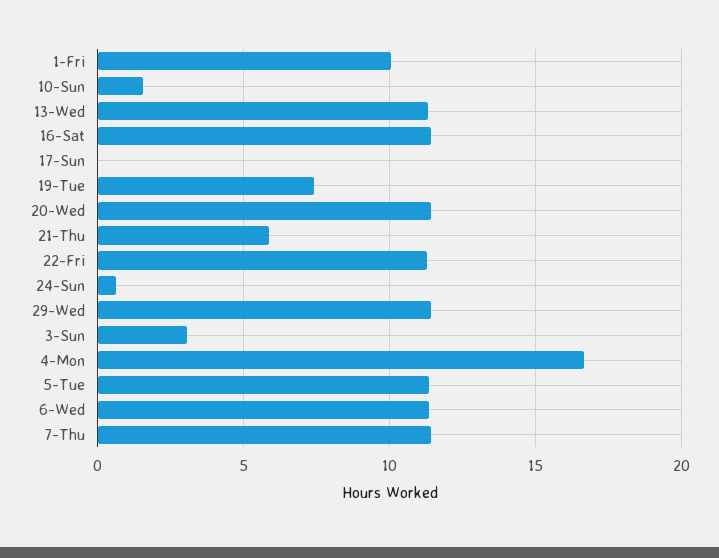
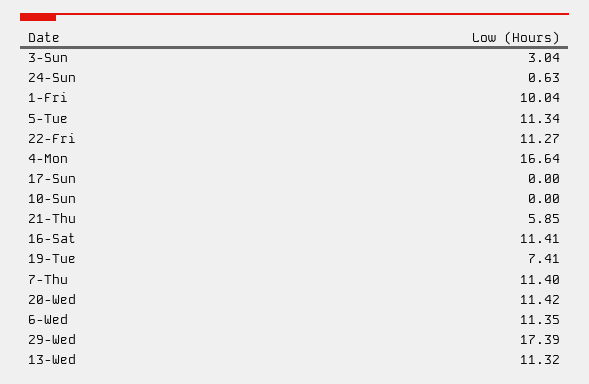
10-Sun: 1.5 -> 0
29-Wed: 11.5 -> 17.39

